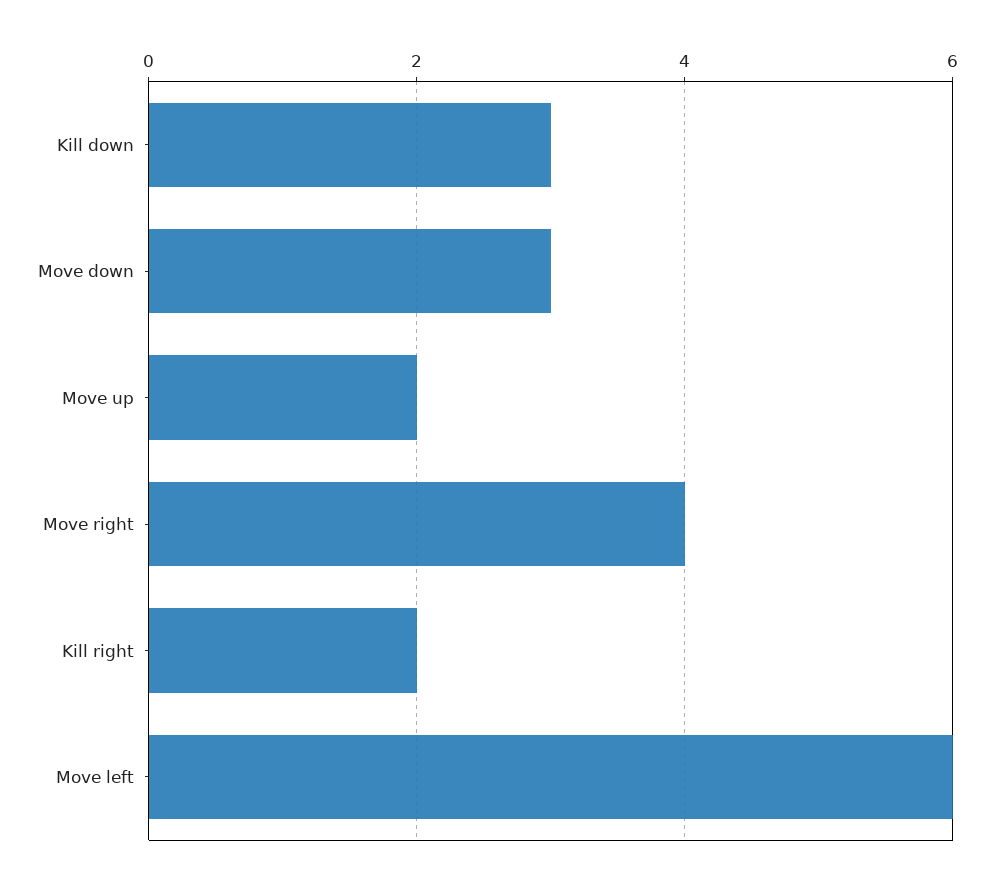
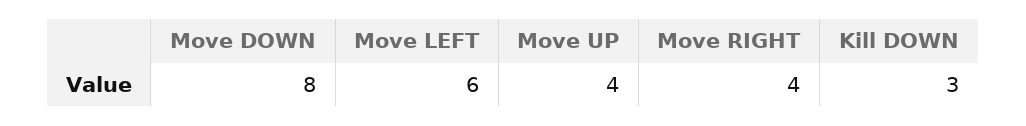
Move down: 3 -> 8
Move up: 2 -> 4
Kill right: 2 -> none

